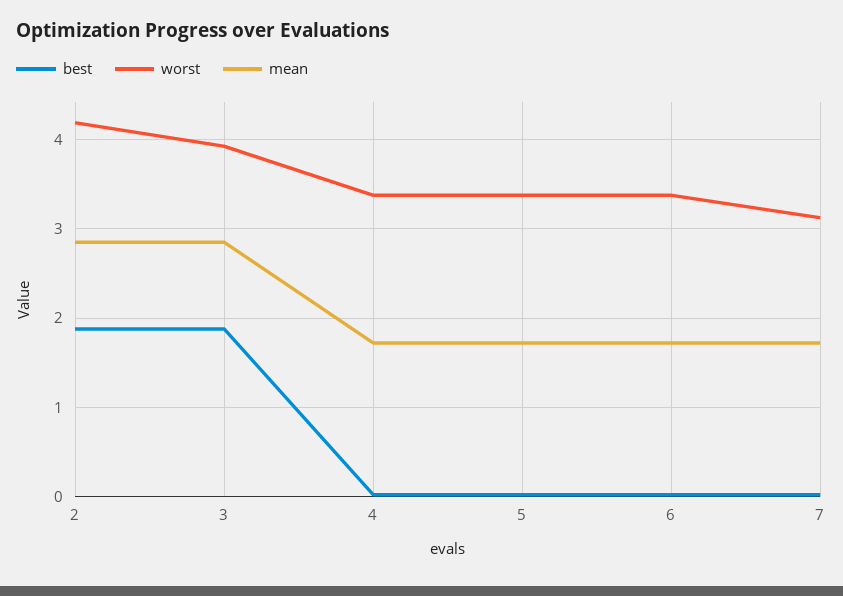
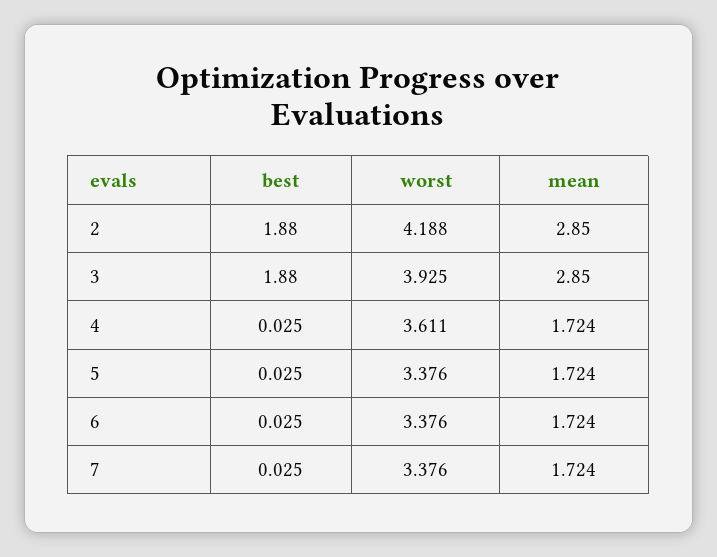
worst, 4: 3.4 -> 3.611
worst, 7: 3.1 -> 3.376

